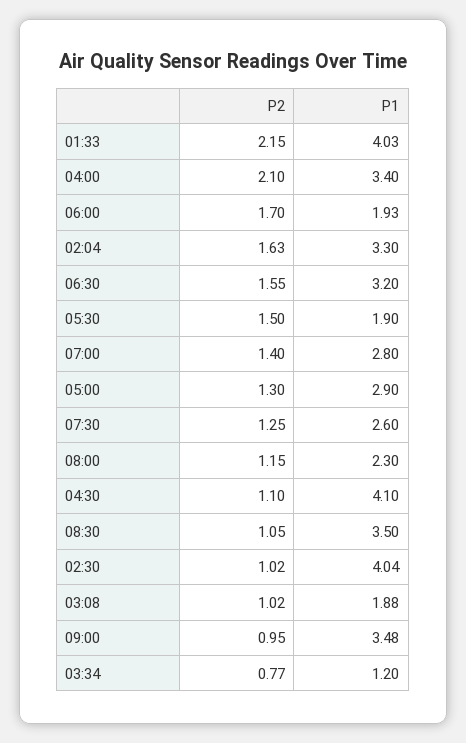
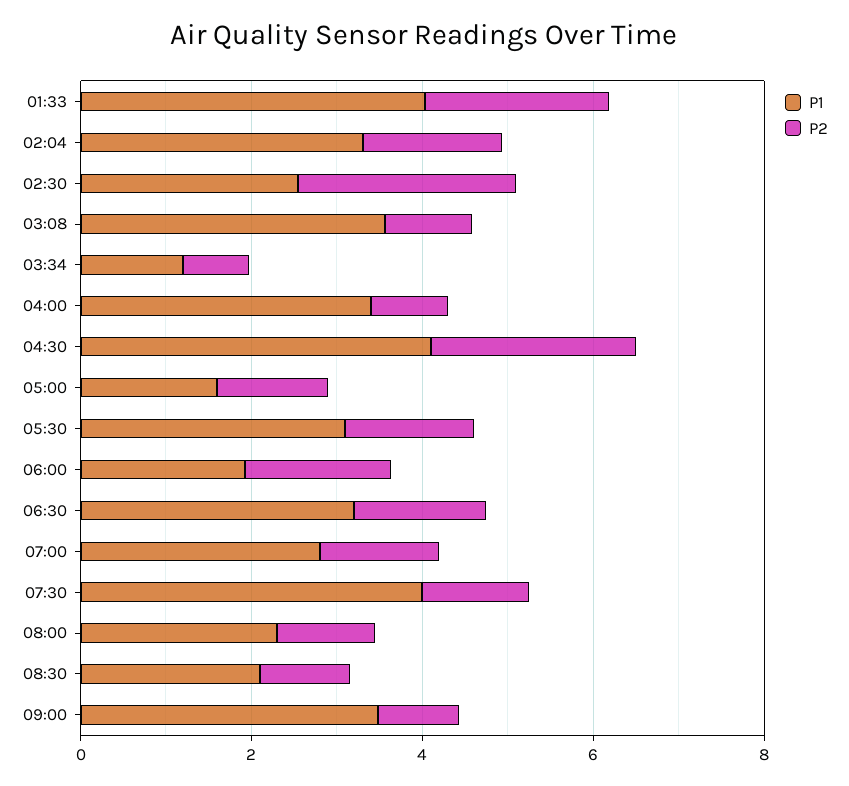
P2, 04:00: 2.1 -> 1
P1, 05:30: 1.9 -> 3
P1, 05:00: 2.9 -> 1.5
P1, 07:30: 2.6 -> 4
P2, 04:30: 1.1 -> 2.5
P1, 08:30: 3.5 -> 2
P2, 02:30: 1.02 -> 2.5
P1, 02:30: 4.04 -> 2.5
P1, 03:08: 1.88 -> 3.5

